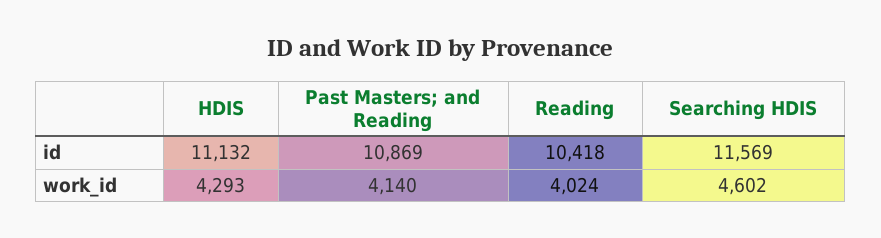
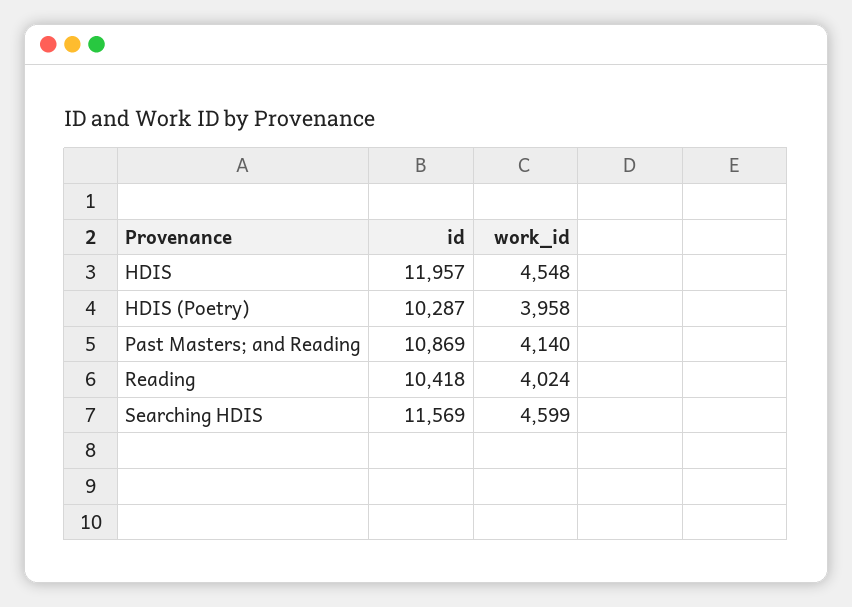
HDIS, id: 11132 -> 11957
HDIS, work_id: 4293 -> 4548
Searching HDIS, work_id: 4602 -> 4599
HDIS (Poetry), id: none -> 10287
HDIS (Poetry), work_id: none -> 3958

